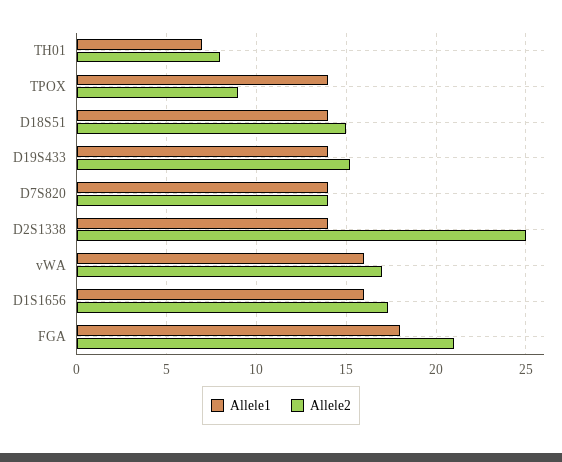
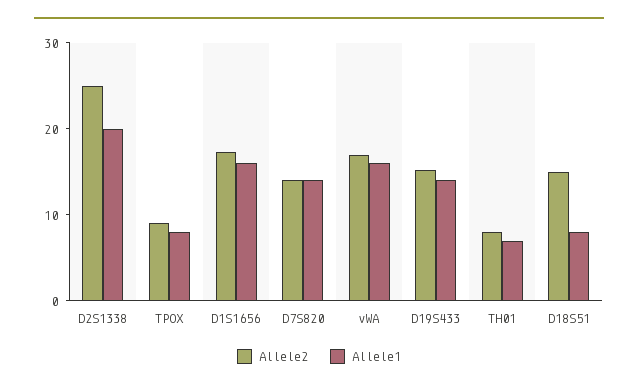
Allele1, TPOX: 14 -> 8
Allele1, D18S51: 14 -> 8
Allele1, D2S1338: 14 -> 20
Allele1, FGA: 18 -> none
Allele2, FGA: 21 -> none

